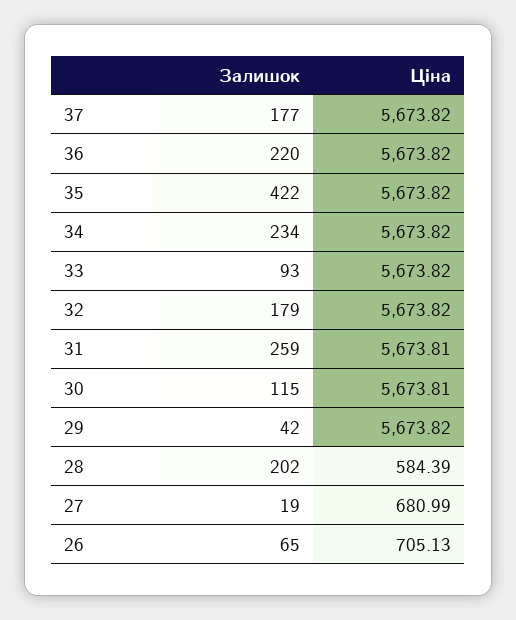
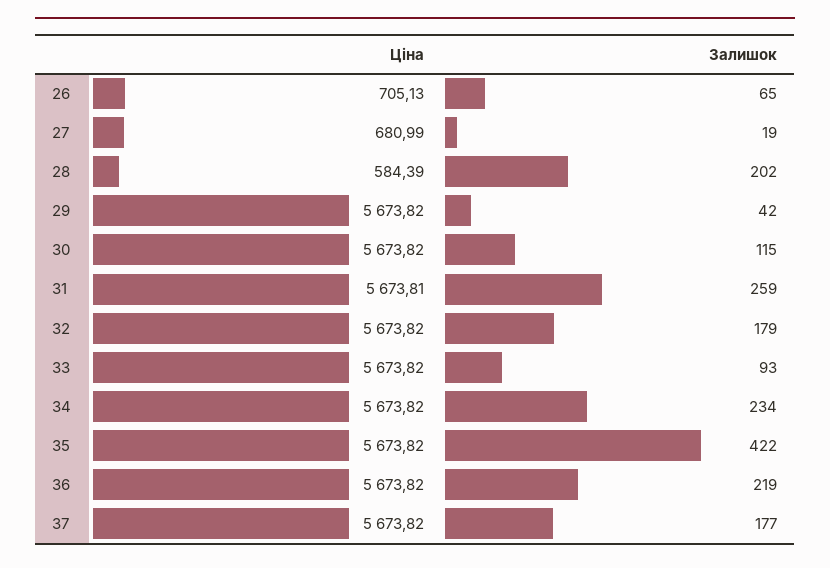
Залишок, 36: 220 -> 219
Ціна, 30: 5673.81 -> 5673.82

